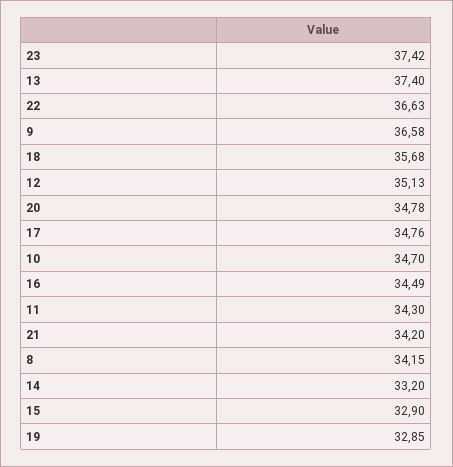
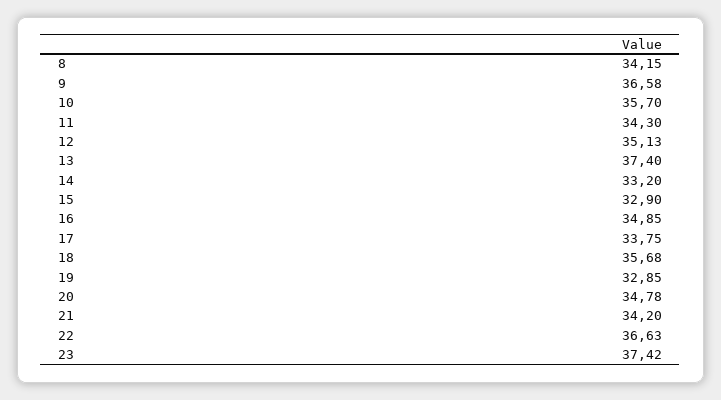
17: 34.76 -> 33.75
10: 34.7 -> 35.7
16: 34.49 -> 34.85

